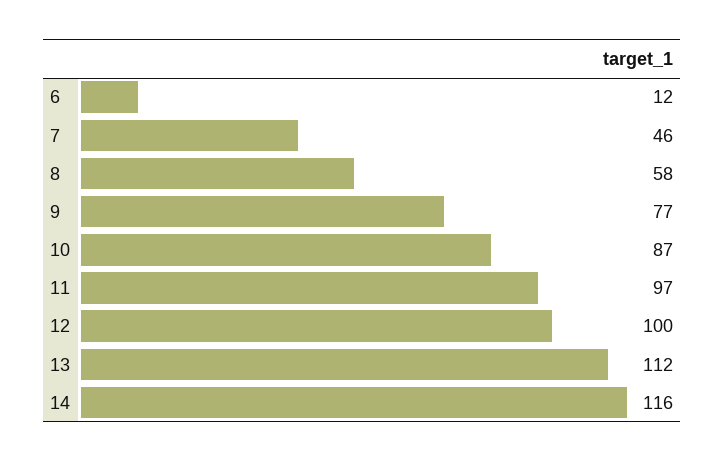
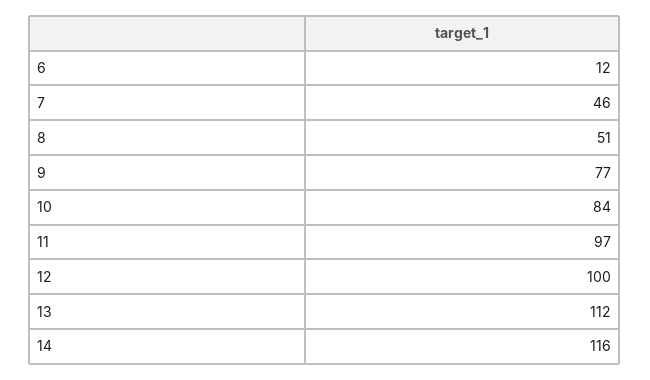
8: 58 -> 51
10: 87 -> 84

